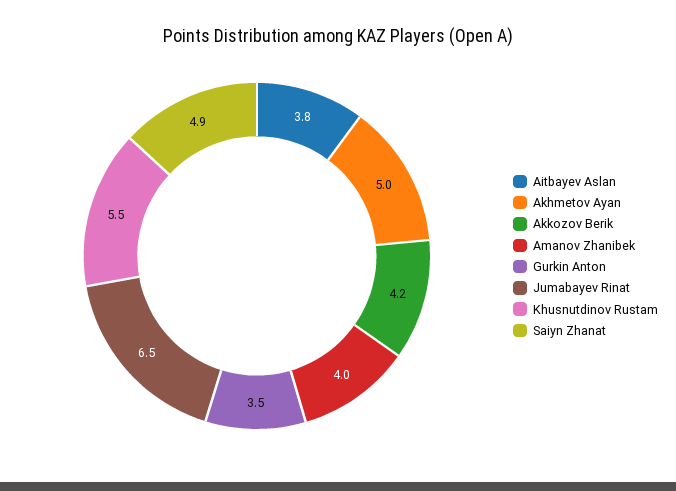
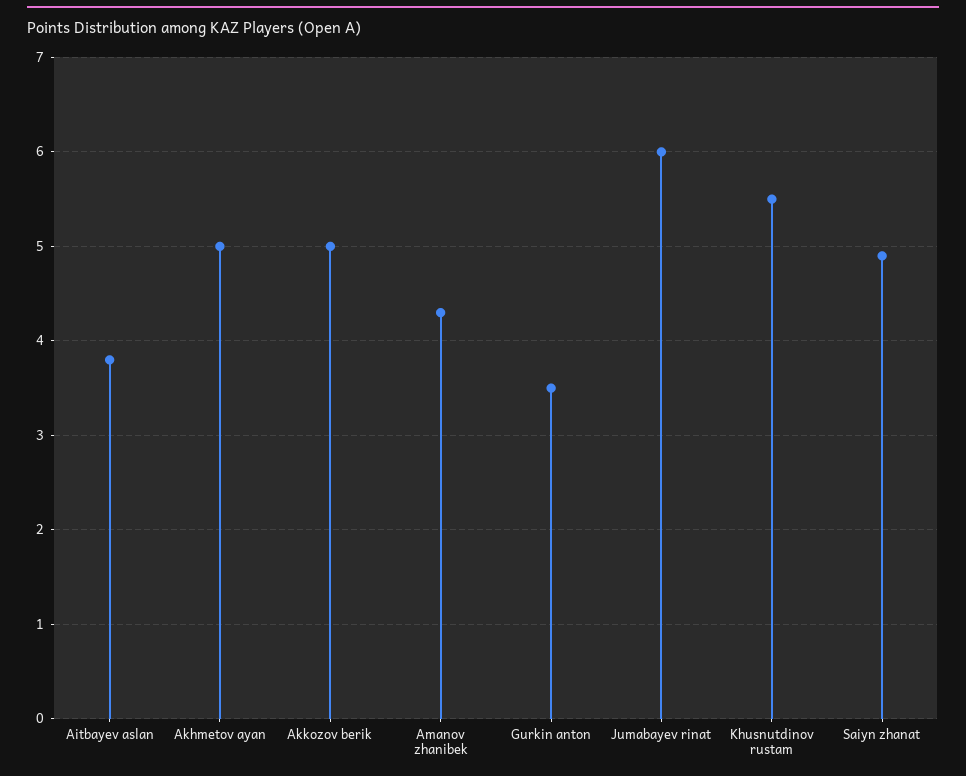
Akkozov Berik: 4.2 -> 5
Amanov Zhanibek: 4 -> 4.3
Jumabayev Rinat: 6.5 -> 6

